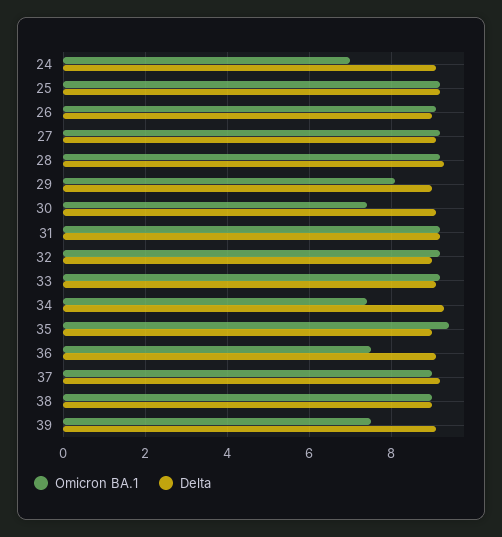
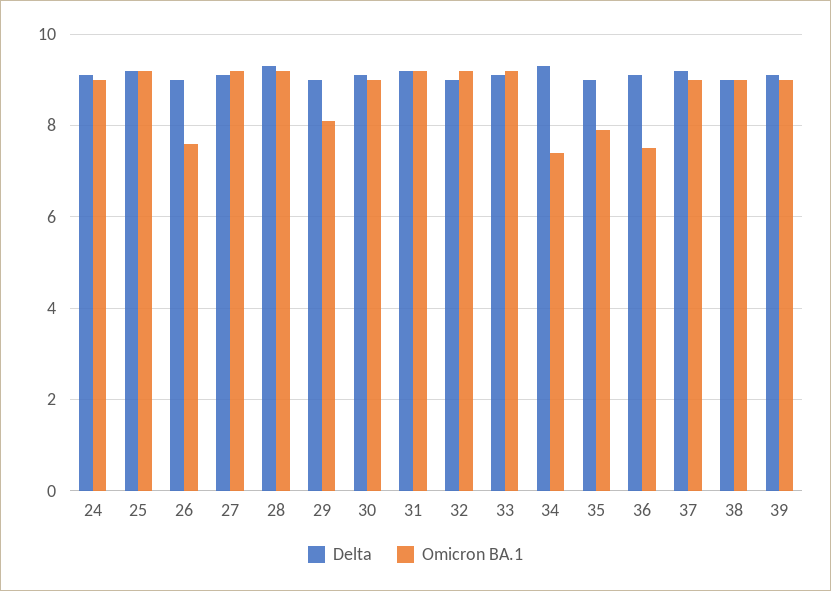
Omicron BA.1, 24: 7 -> 9
Omicron BA.1, 26: 9 -> 7.5
Omicron BA.1, 30: 7.5 -> 9
Omicron BA.1, 35: 9.5 -> 8
Omicron BA.1, 39: 7.5 -> 9

